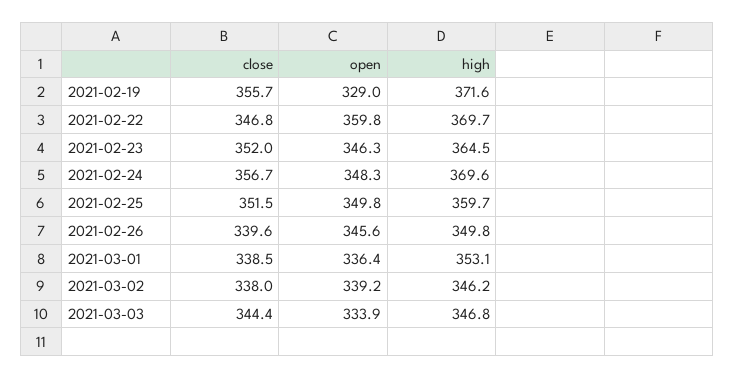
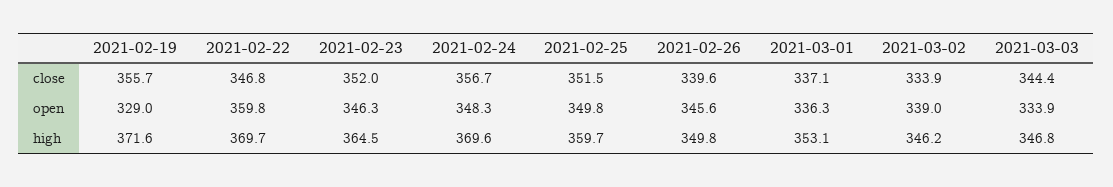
close, 2021-03-01: 338.5 -> 337.1
open, 2021-03-01: 336.4 -> 336.3
close, 2021-03-02: 338 -> 333.9
open, 2021-03-02: 339.2 -> 339

